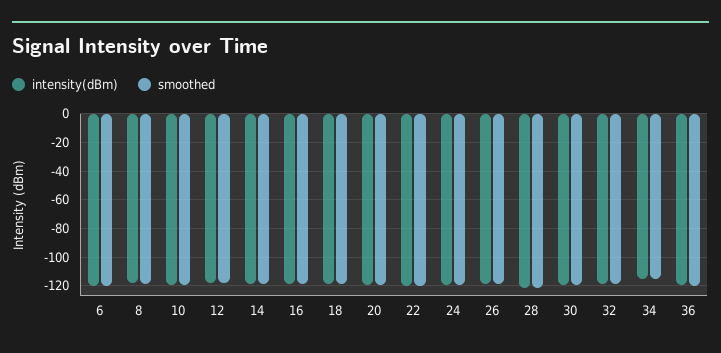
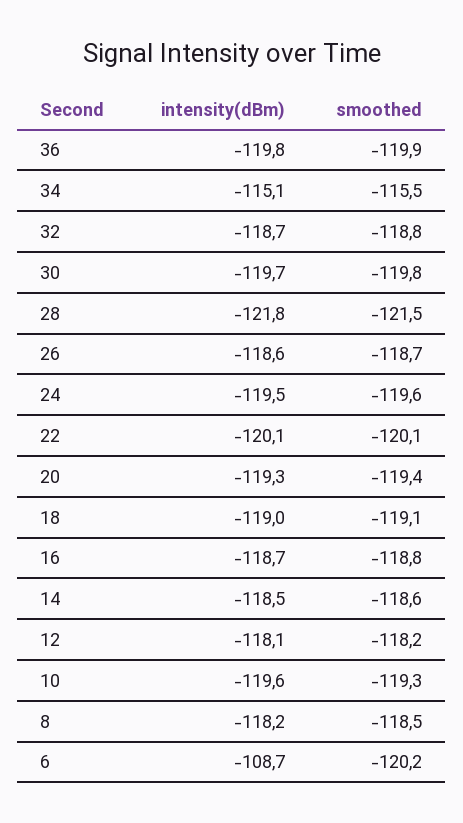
intensity(dBm), 6: -120 -> -108.7

